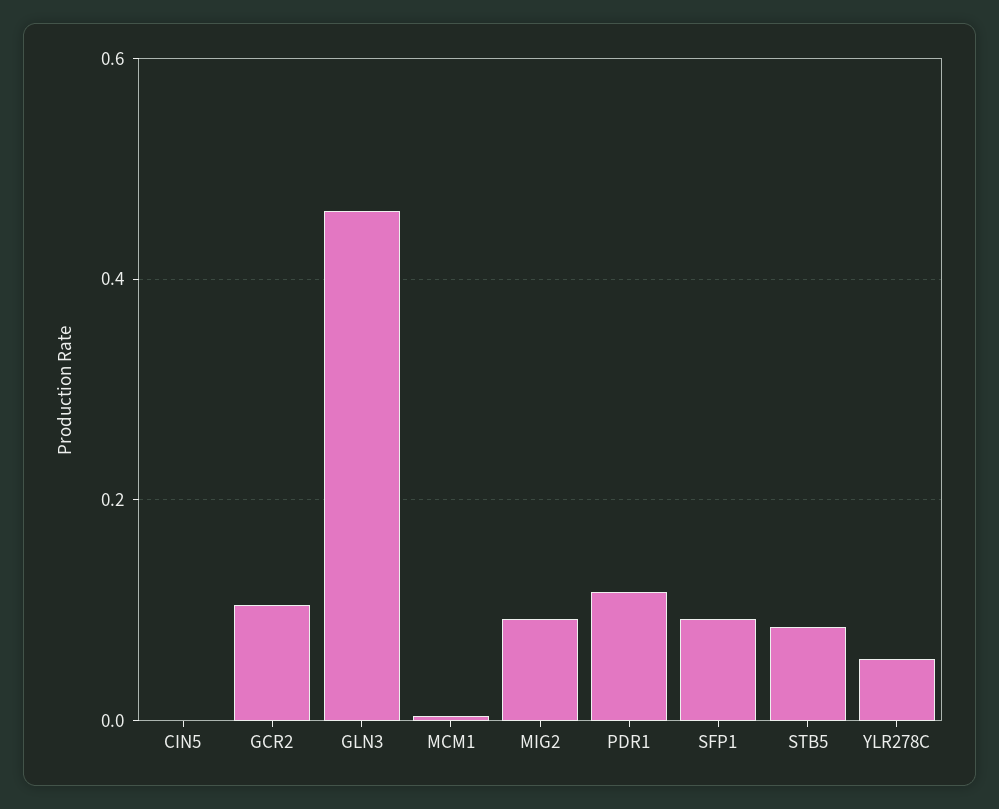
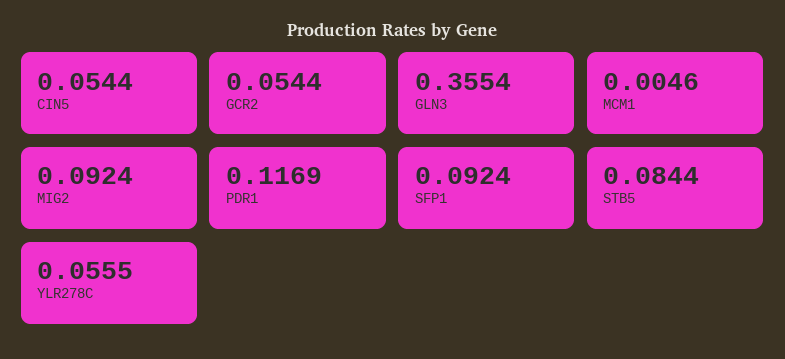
CIN5: 0 -> 0.0544
GCR2: 0.1 -> 0.0544
GLN3: 0.46 -> 0.3554

